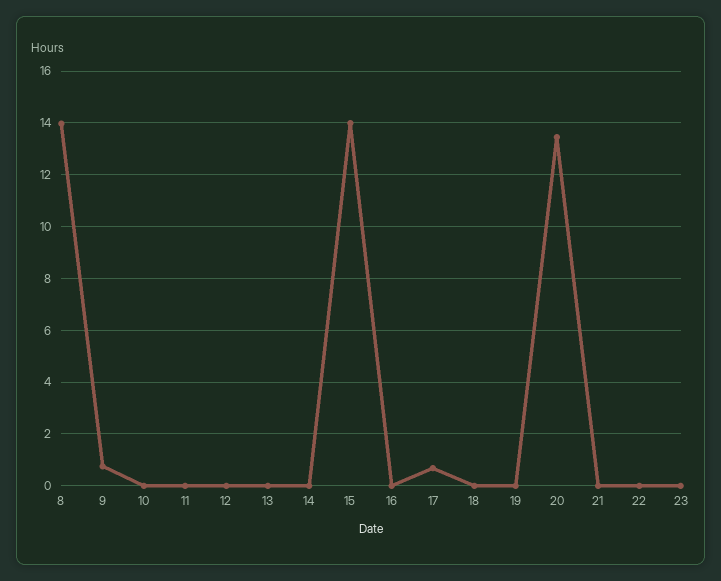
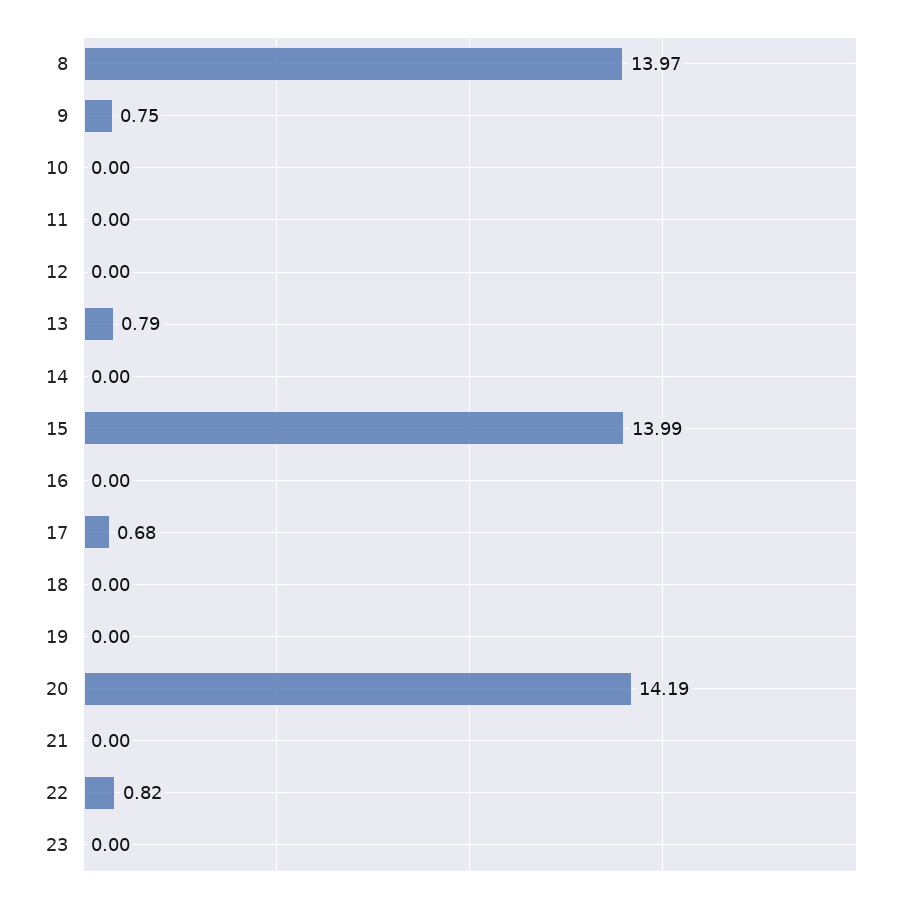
13: 0 -> 0.79
20: 13.5 -> 14.19
22: 0 -> 0.82

